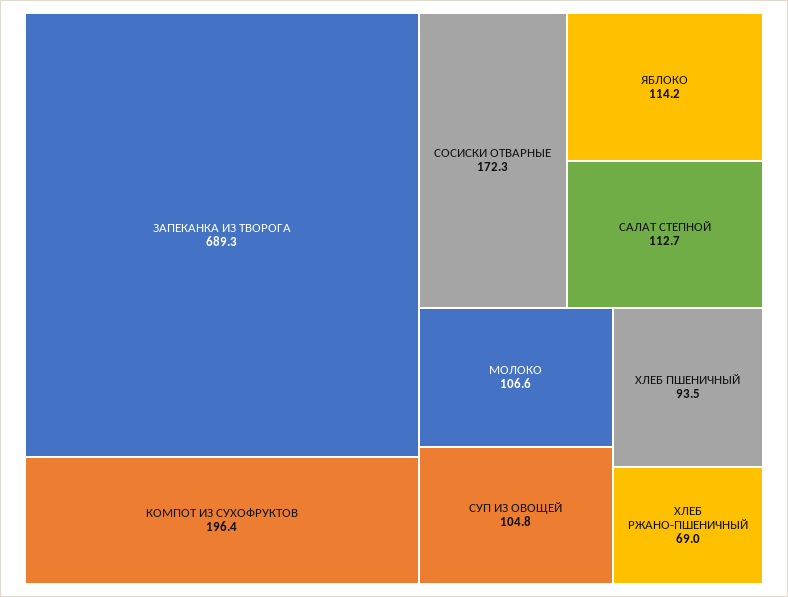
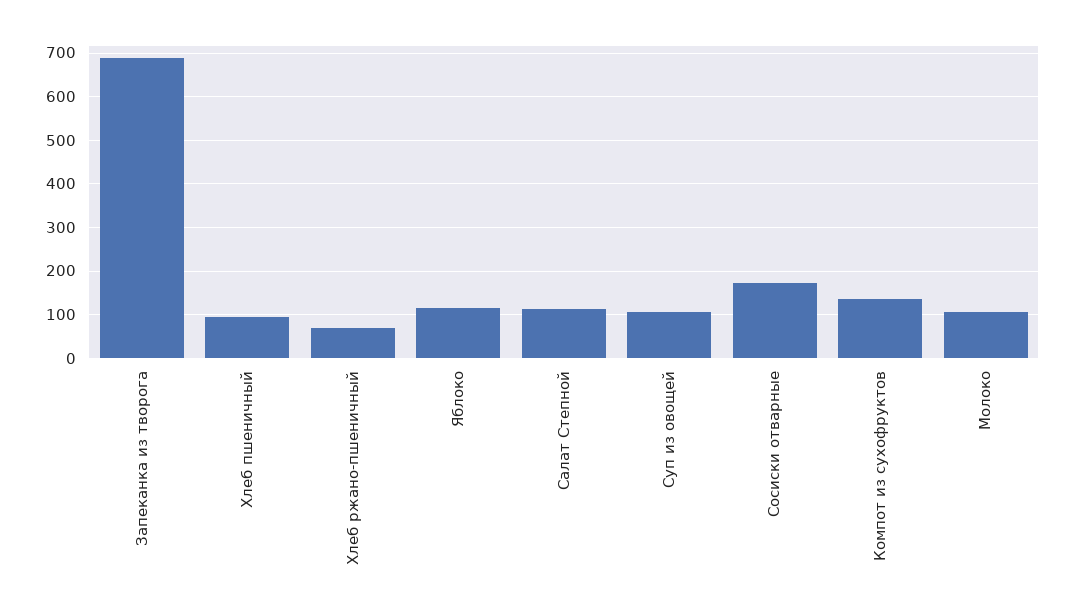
КОМПОТ ИЗ СУХОФРУКТОВ: 196.4 -> 140

